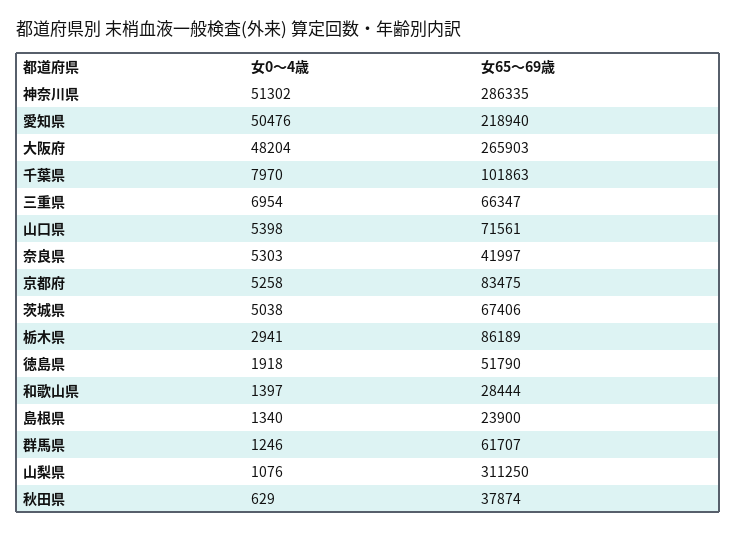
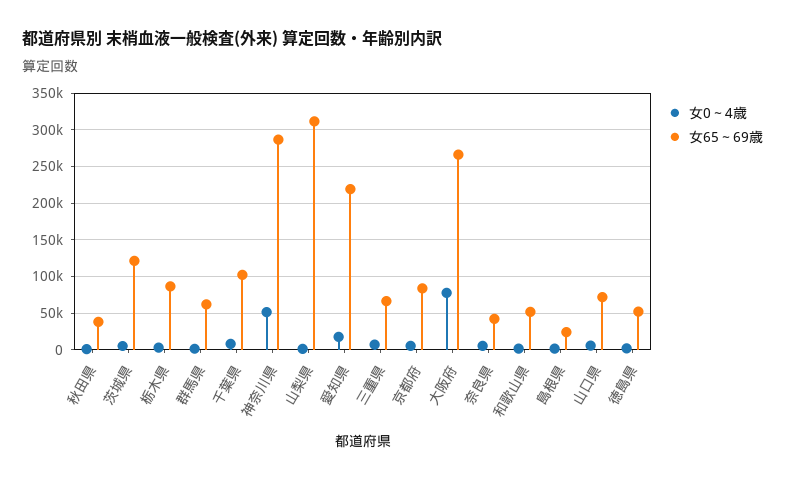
女0～4歳, 愛知県: 50476 -> 20000
女0～4歳, 大阪府: 48204 -> 80000
女65～69歳, 茨城県: 67406 -> 120000
女65～69歳, 和歌山県: 28444 -> 50000

